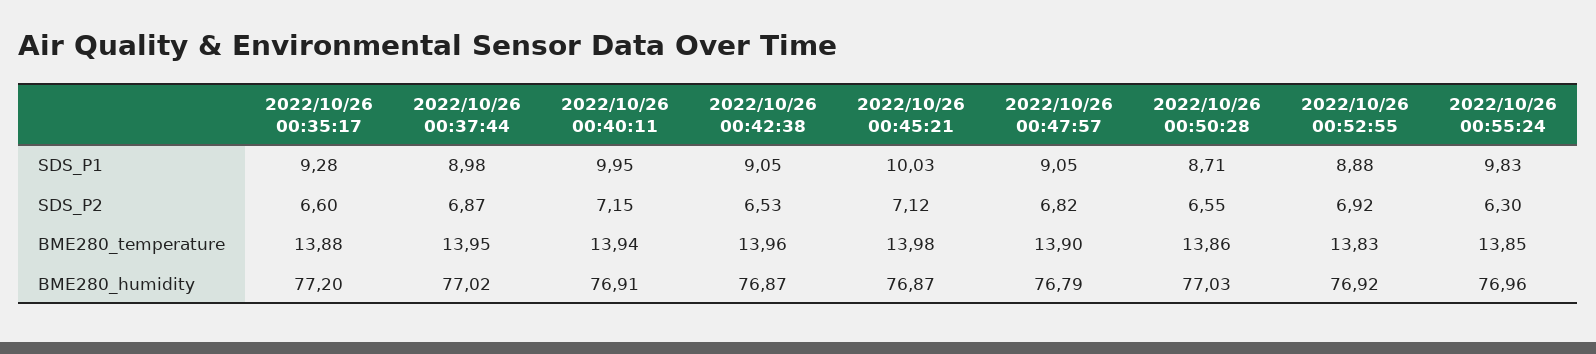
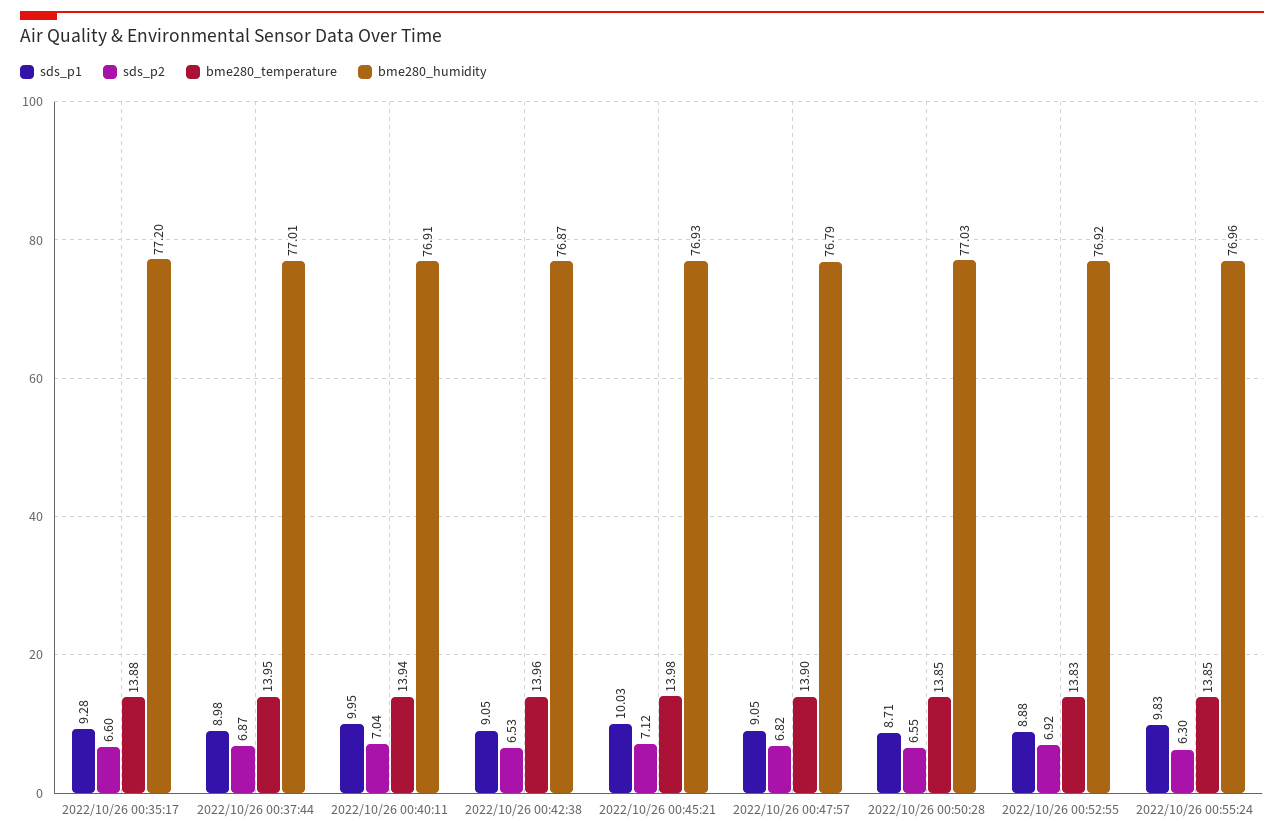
SDS_P2, 2022/10/26 00:40:11: 7.15 -> 7.04
BME280_temperature, 2022/10/26 00:50:28: 13.86 -> 13.85
BME280_humidity, 2022/10/26 00:37:44: 77.02 -> 77.01
BME280_humidity, 2022/10/26 00:45:21: 76.87 -> 76.93

